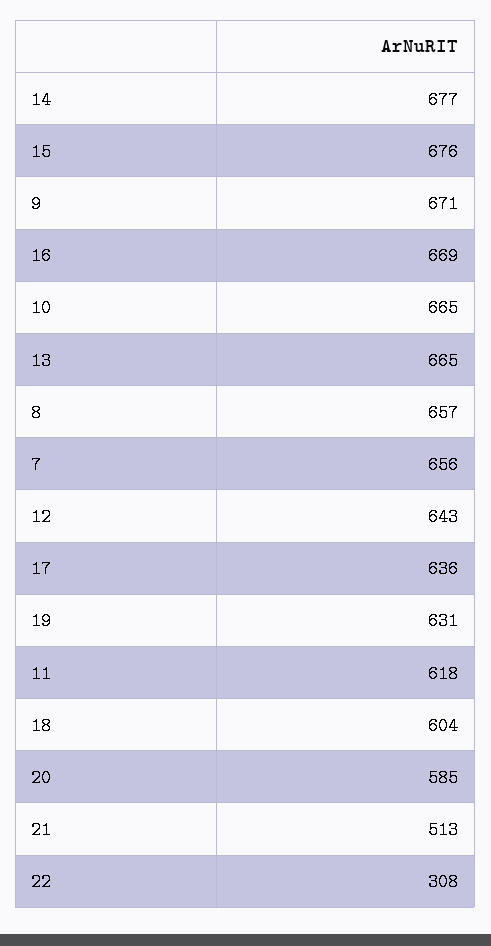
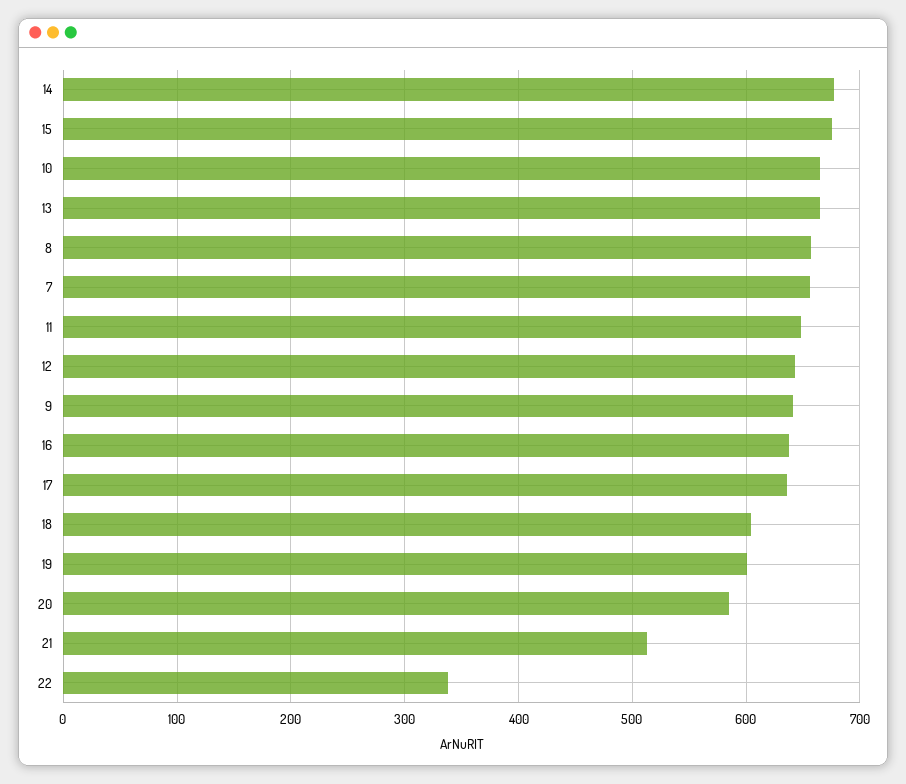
9: 671 -> 640
16: 669 -> 640
19: 631 -> 600
11: 618 -> 650
22: 308 -> 340

